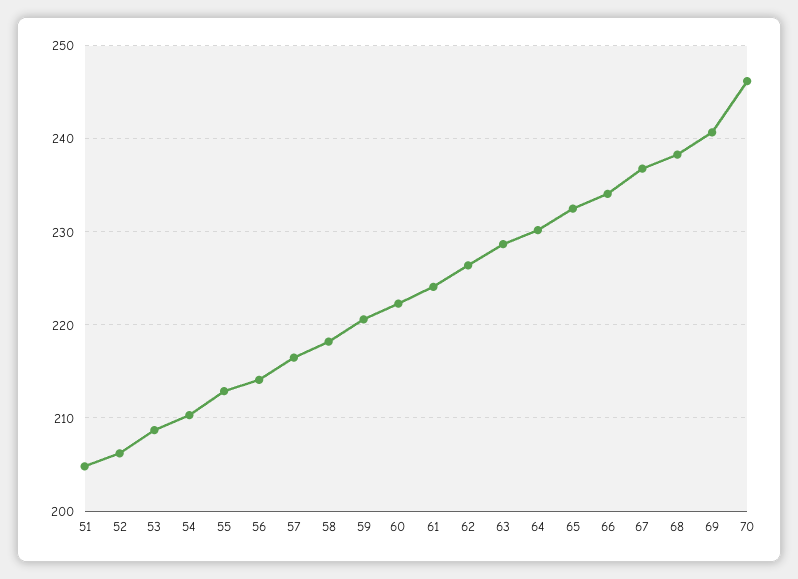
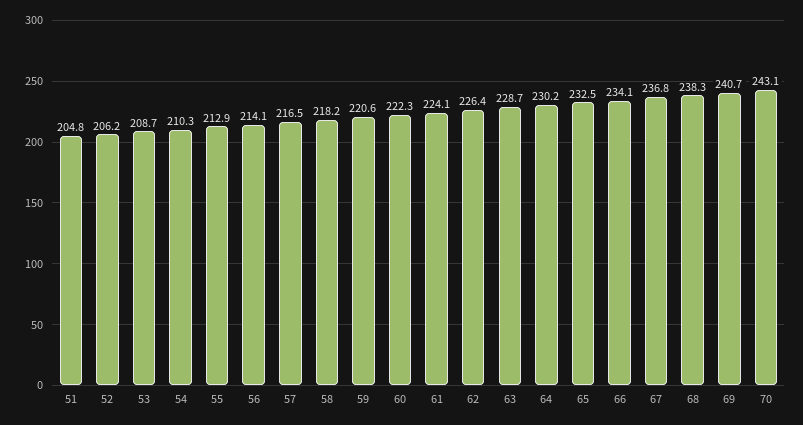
70: 246 -> 243.1

